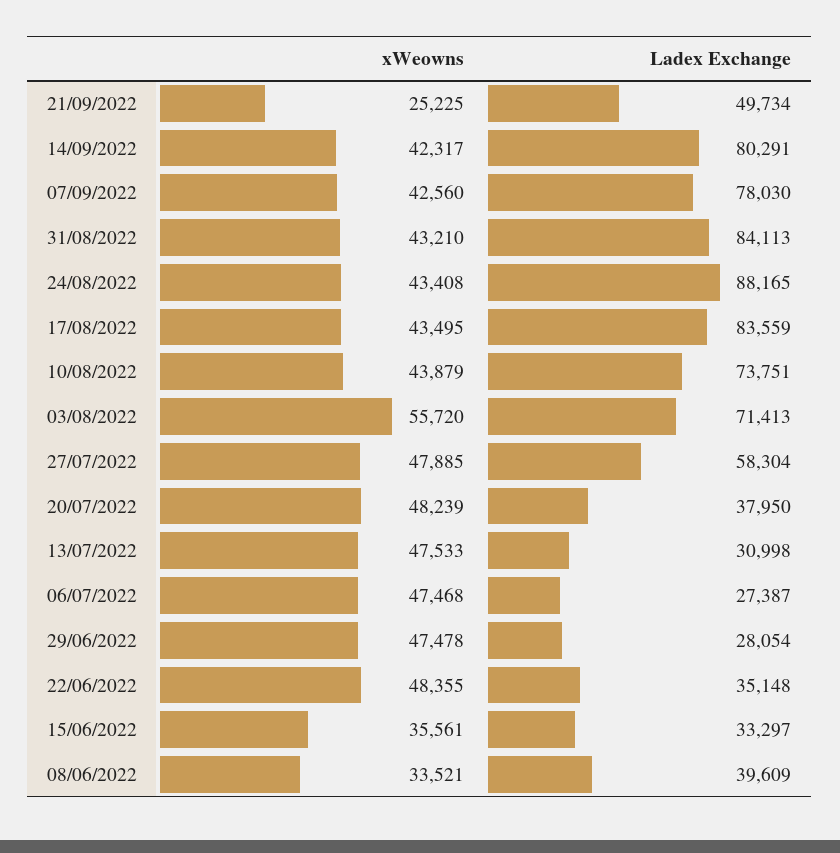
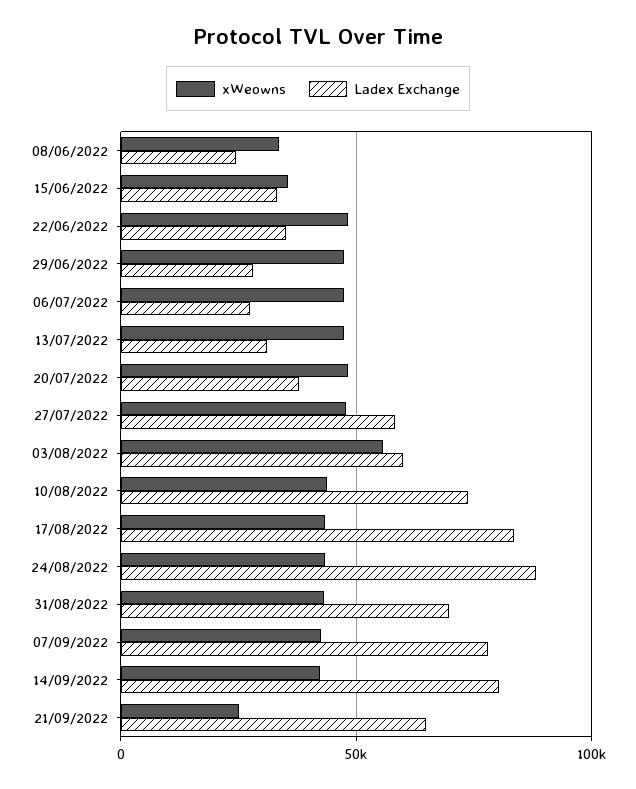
Ladex Exchange, 21/09/2022: 49734 -> 65000
Ladex Exchange, 31/08/2022: 84113 -> 70000
Ladex Exchange, 03/08/2022: 71413 -> 60000
Ladex Exchange, 08/06/2022: 39609 -> 25000

